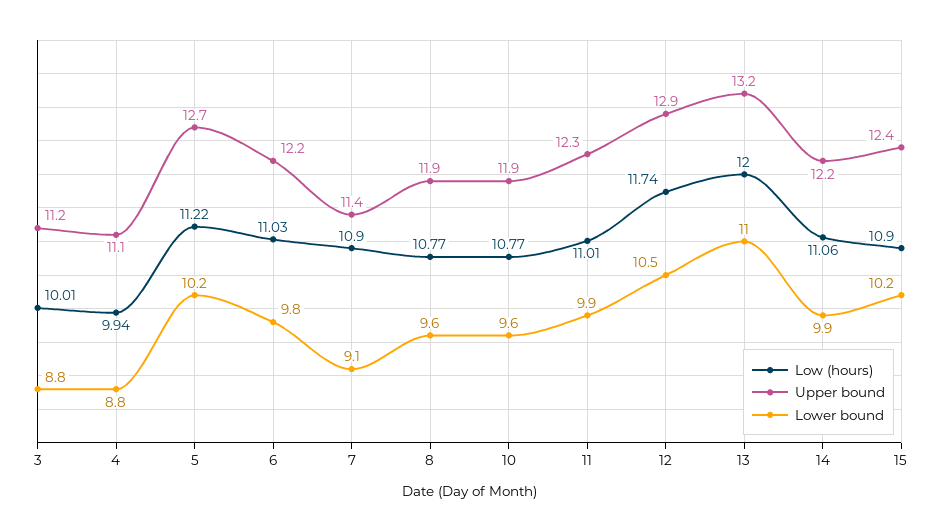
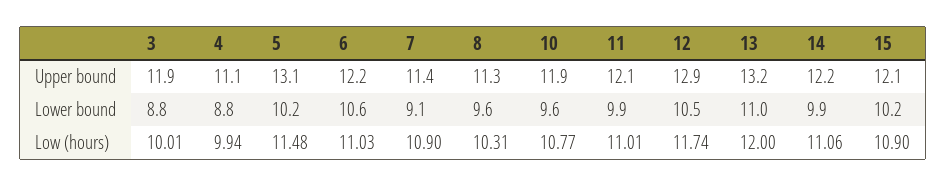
Upper bound, 3: 11.2 -> 11.9
Low (hours), 5: 11.22 -> 11.48
Upper bound, 5: 12.7 -> 13.1
Lower bound, 6: 9.8 -> 10.6
Low (hours), 8: 10.77 -> 10.31
Upper bound, 8: 11.9 -> 11.3
Upper bound, 11: 12.3 -> 12.1
Upper bound, 15: 12.4 -> 12.1

